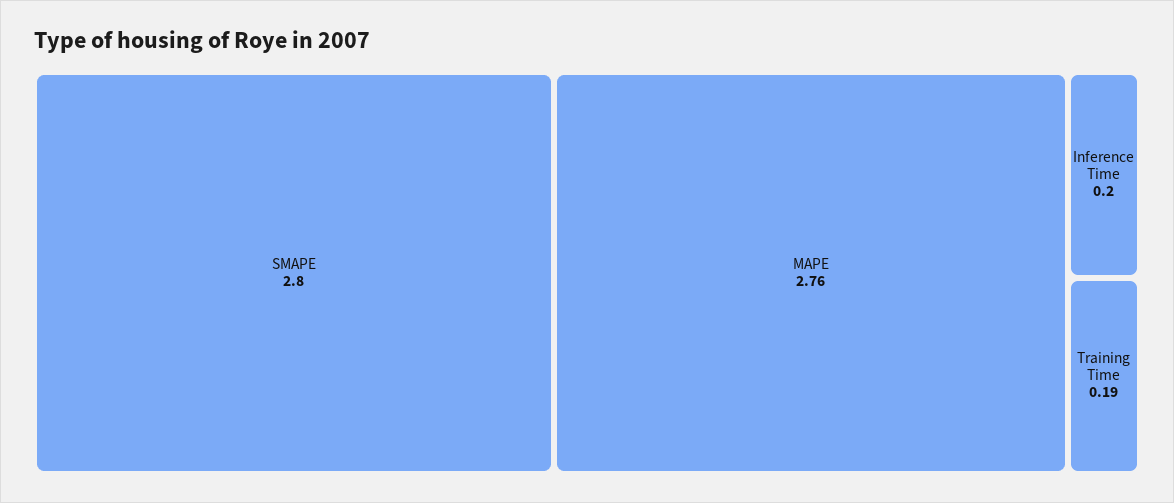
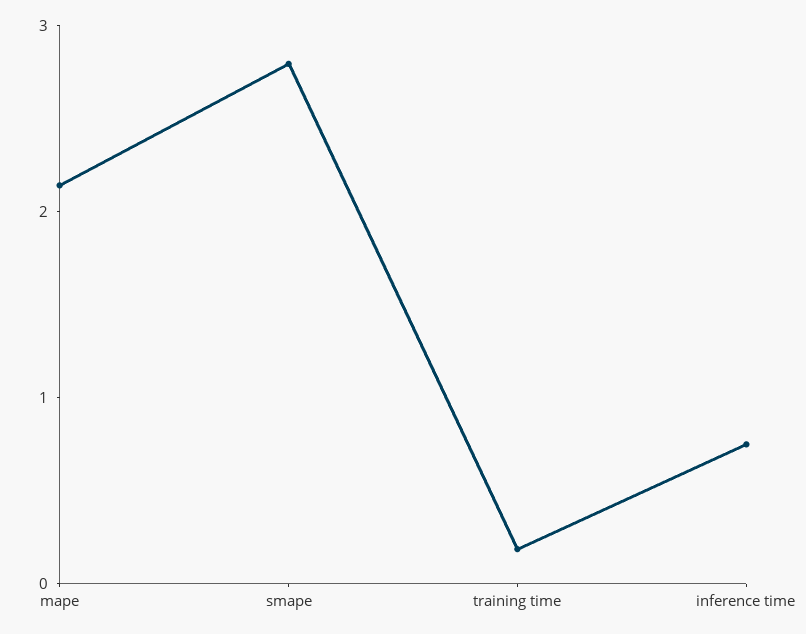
MAPE: 2.76 -> 2.2
Inference Time: 0.2 -> 0.8

